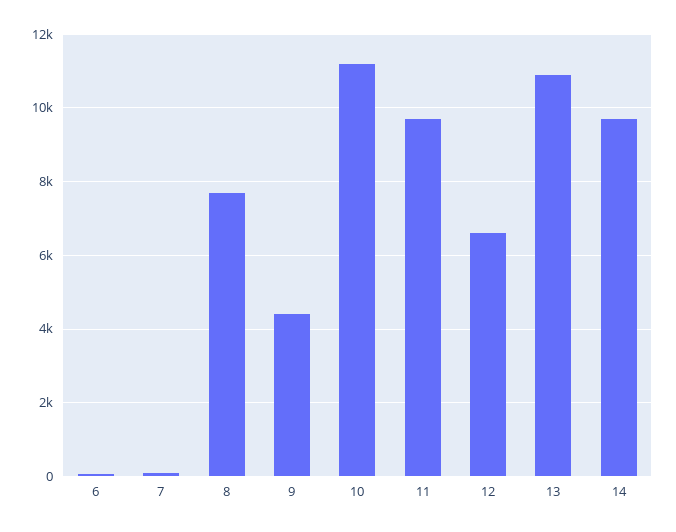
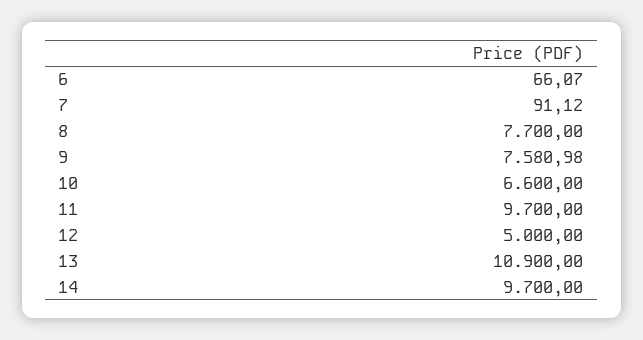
9: 4400 -> 7580.98
10: 11200 -> 6600
12: 6600 -> 5000

